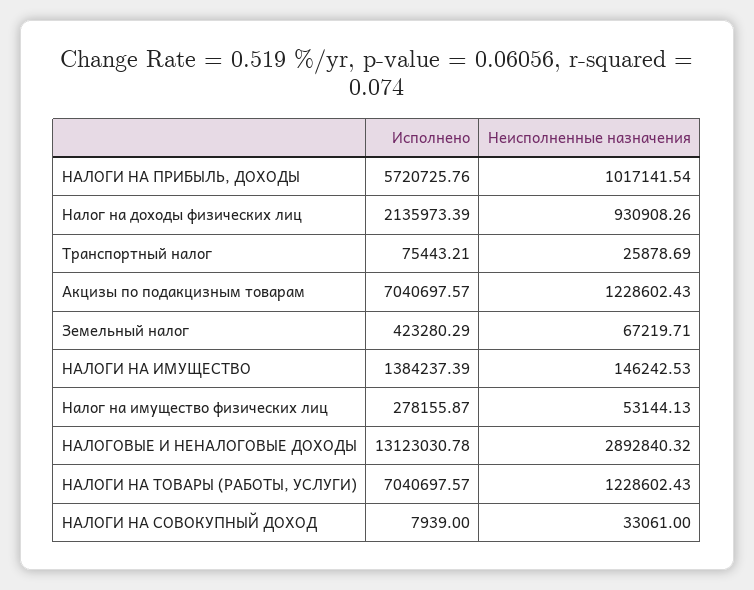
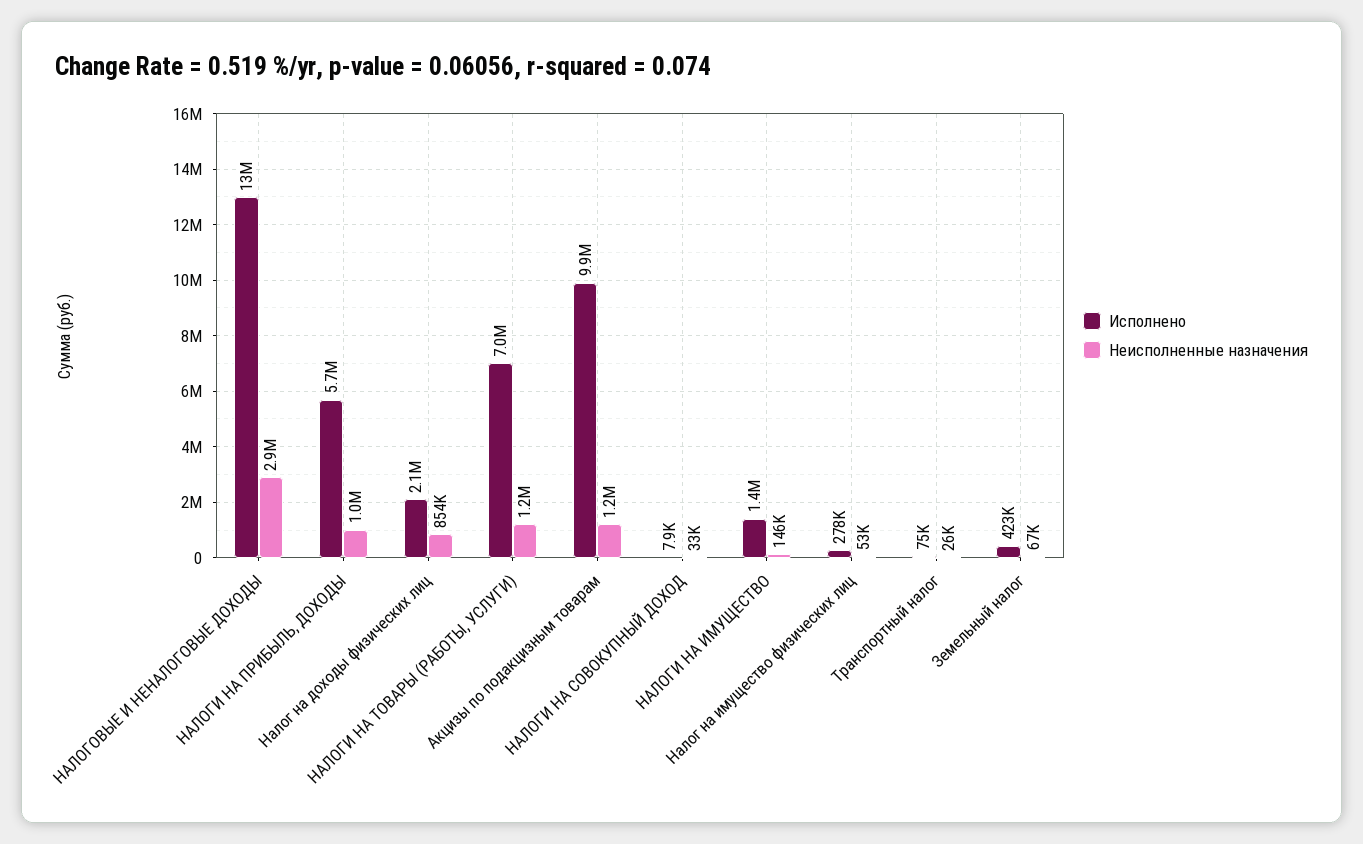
Неисполненные назначения, Налог на доходы физических лиц: 930908.26 -> 854000
Исполнено, Акцизы по подакцизным товарам: 7040697.57 -> 9900000

